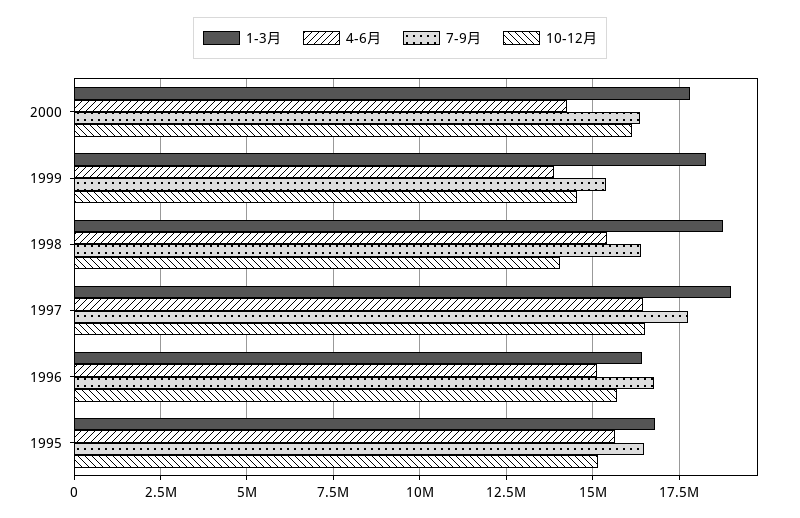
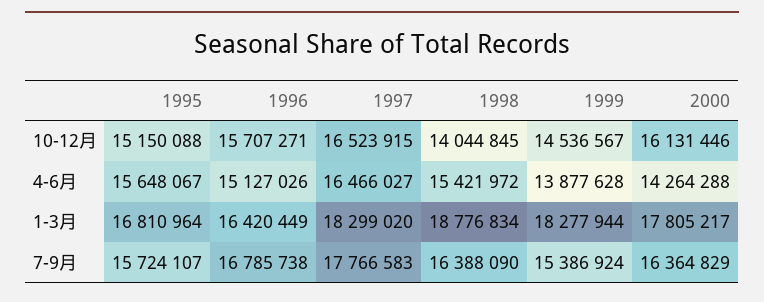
1-3月, 1997: 19000000 -> 18299020
7-9月, 1995: 16500000 -> 15724107

